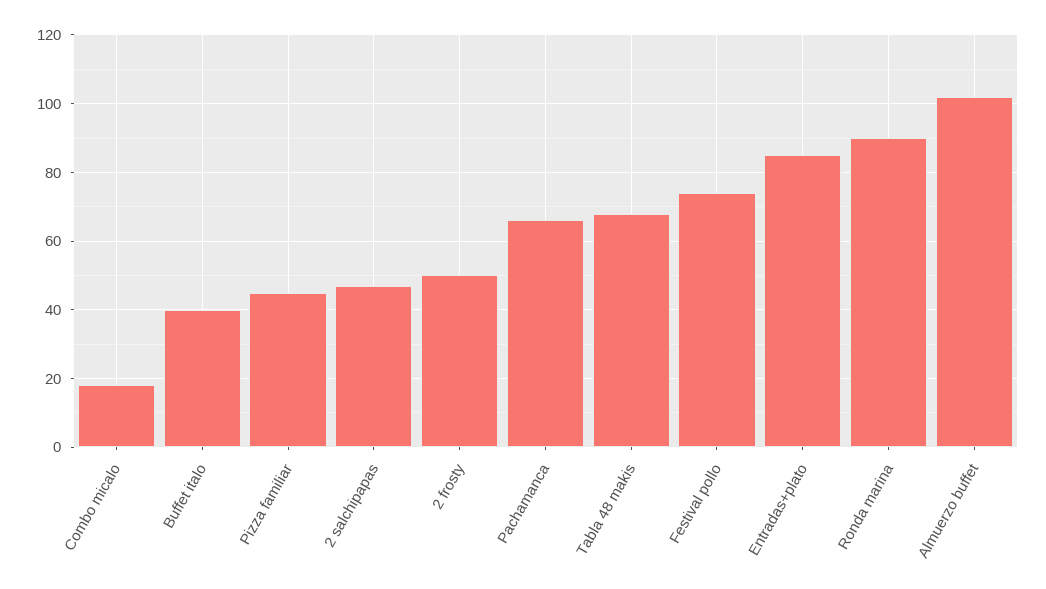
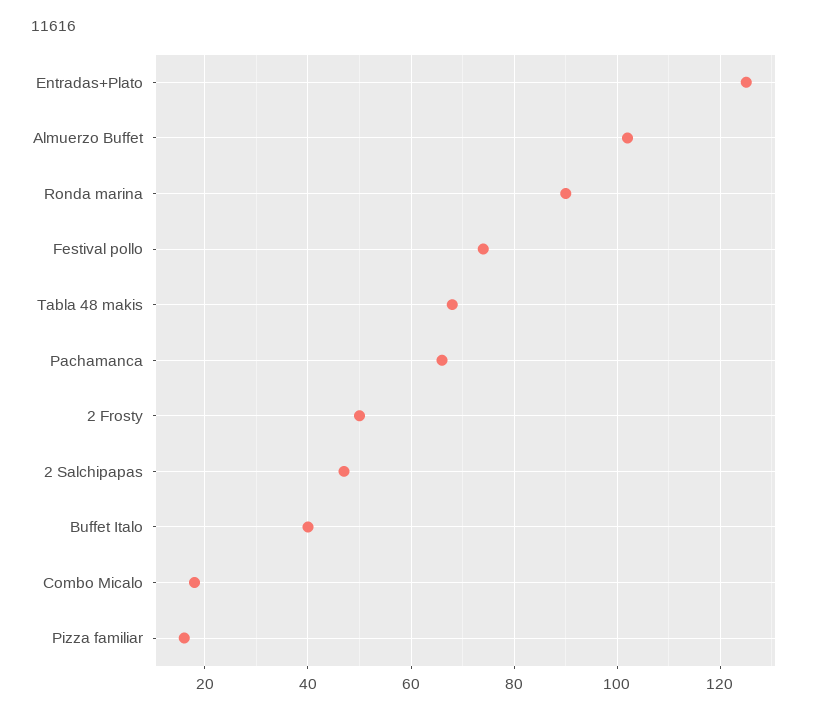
Pizza familiar: 45 -> 15
Entradas+plato: 85 -> 125

